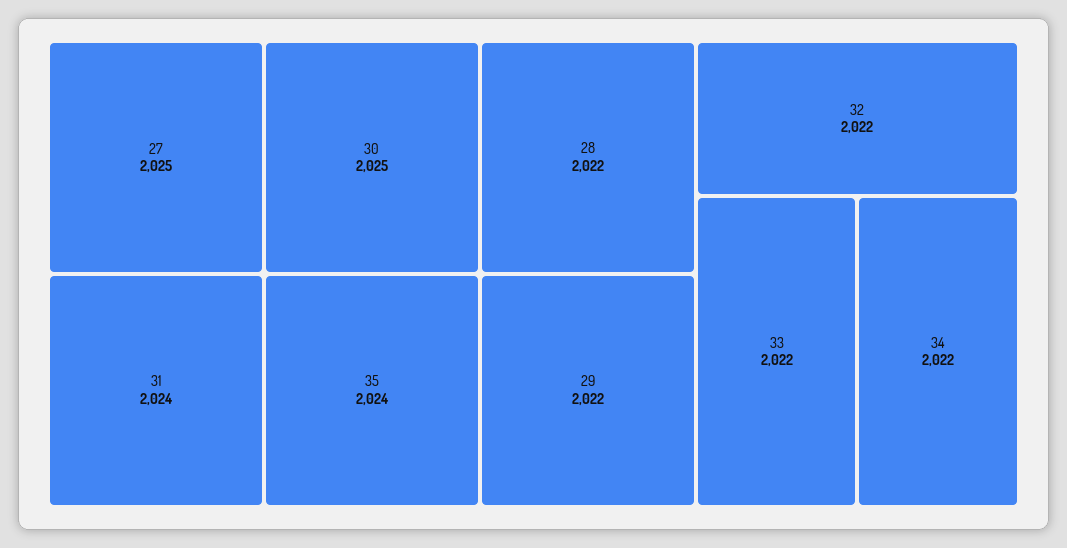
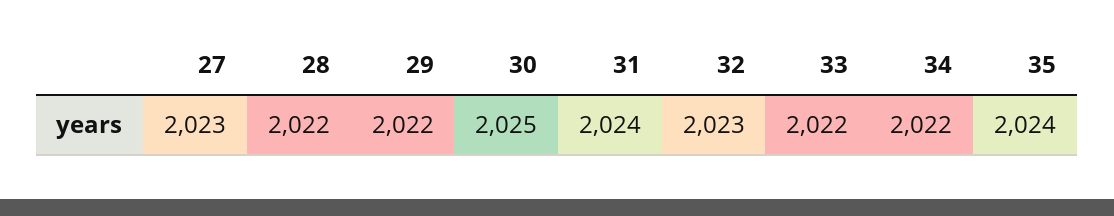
27: 2025 -> 2023
32: 2022 -> 2023

